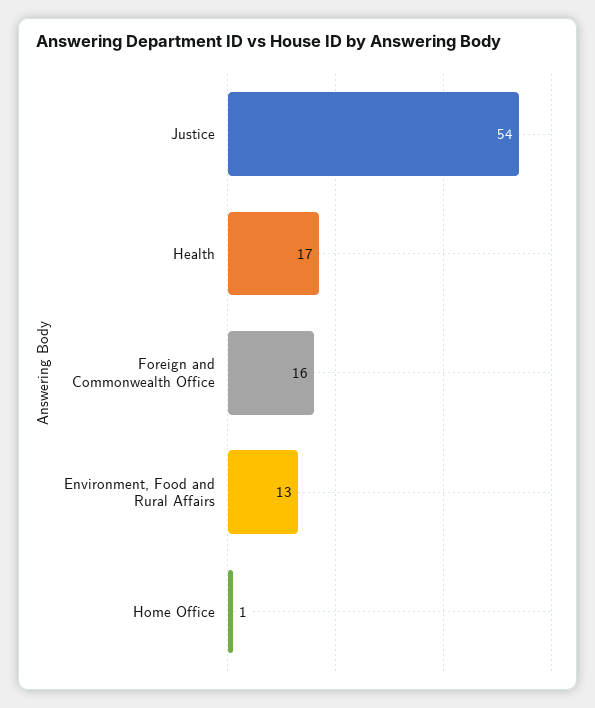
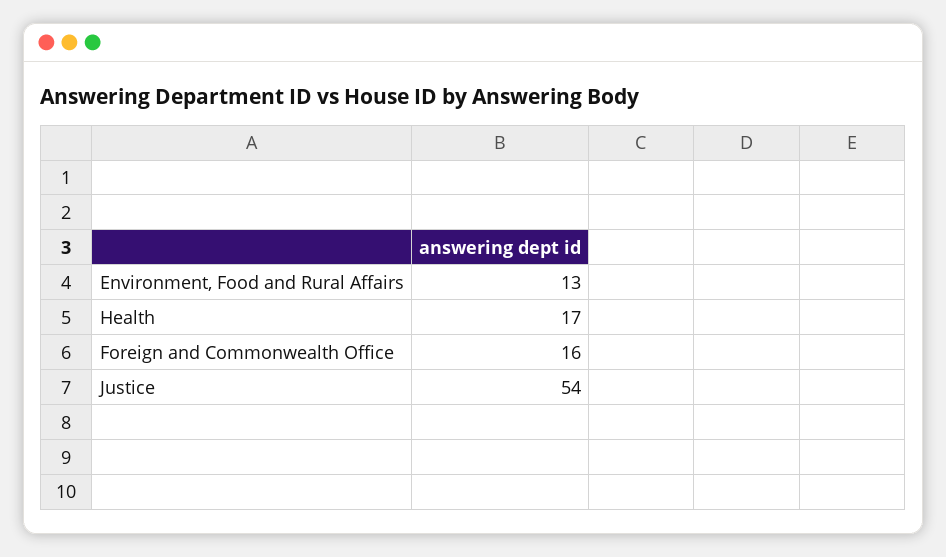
Home Office: 1 -> none

